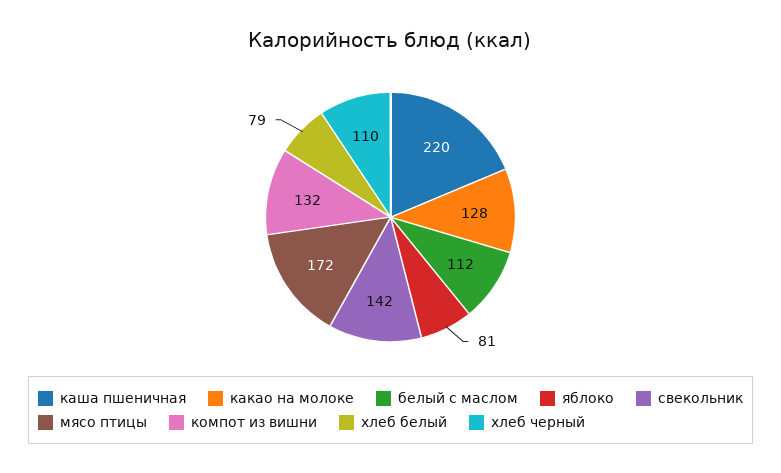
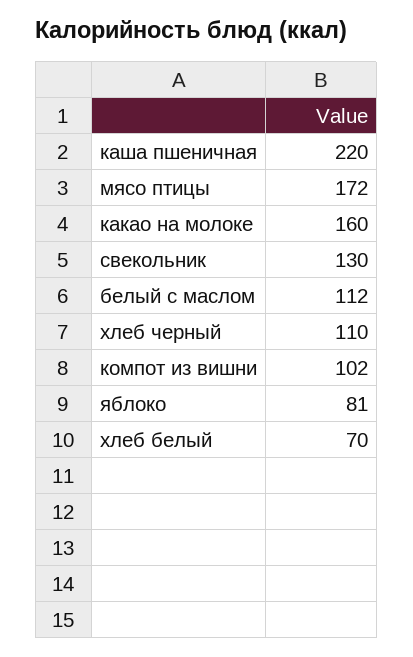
какао на молоке: 128 -> 160
свекольник: 142 -> 130
компот из вишни: 132 -> 102
хлеб белый: 79 -> 70

